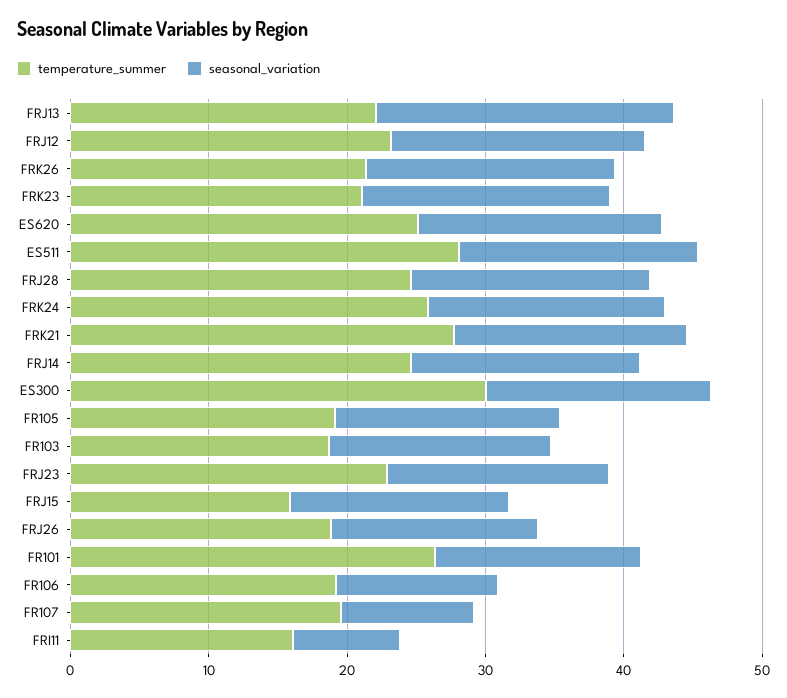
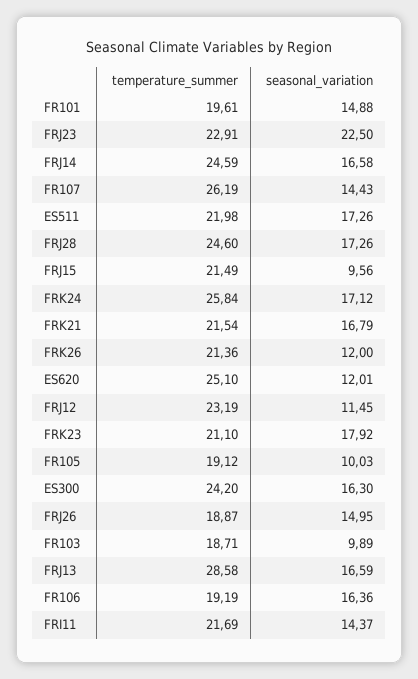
temperature_summer, FRJ13: 22 -> 28.58
seasonal_variation, FRJ13: 22 -> 16.59
seasonal_variation, FRJ12: 18 -> 11.45
seasonal_variation, FRK26: 18 -> 12
seasonal_variation, ES620: 18 -> 12.01
temperature_summer, ES511: 28 -> 21.98
temperature_summer, FRK21: 28 -> 21.54
temperature_summer, ES300: 30 -> 24.2
seasonal_variation, FR105: 16 -> 10.03
seasonal_variation, FR103: 16 -> 9.89
seasonal_variation, FRJ23: 16 -> 22.5
temperature_summer, FRJ15: 16 -> 21.49
seasonal_variation, FRJ15: 16 -> 9.56
temperature_summer, FR101: 26 -> 19.61
seasonal_variation, FR106: 12 -> 16.36
temperature_summer, FR107: 20 -> 26.19
seasonal_variation, FR107: 10 -> 14.43
temperature_summer, FRI11: 16 -> 21.69
seasonal_variation, FRI11: 8 -> 14.37

